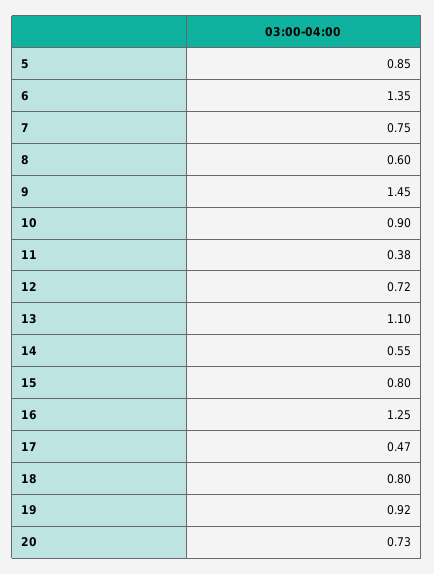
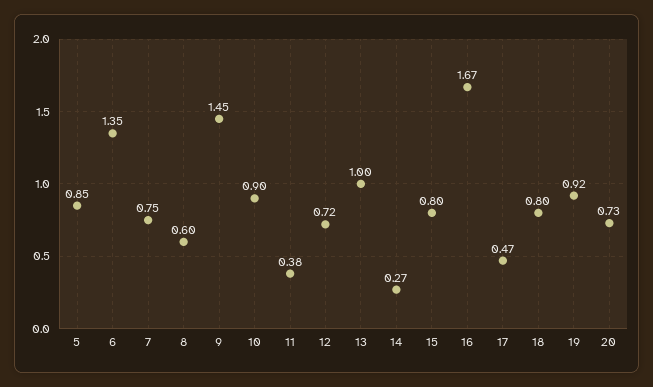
13: 1.1 -> 1
14: 0.55 -> 0.27
16: 1.25 -> 1.67

